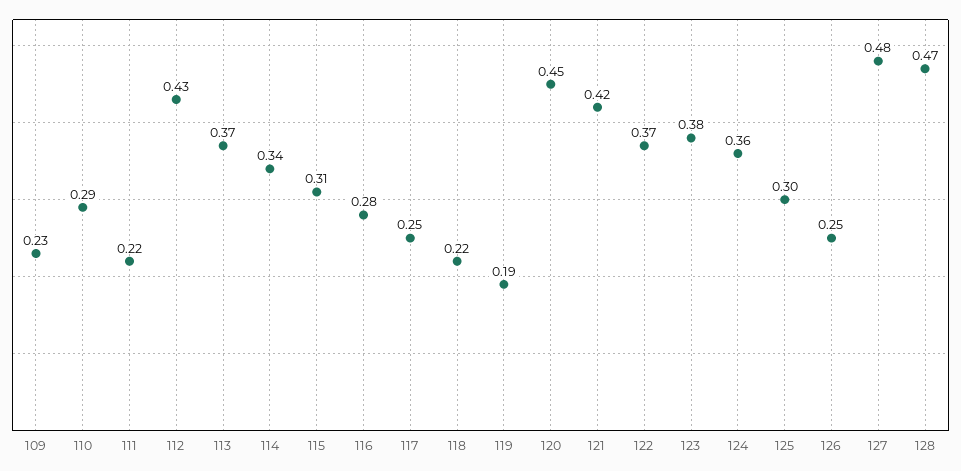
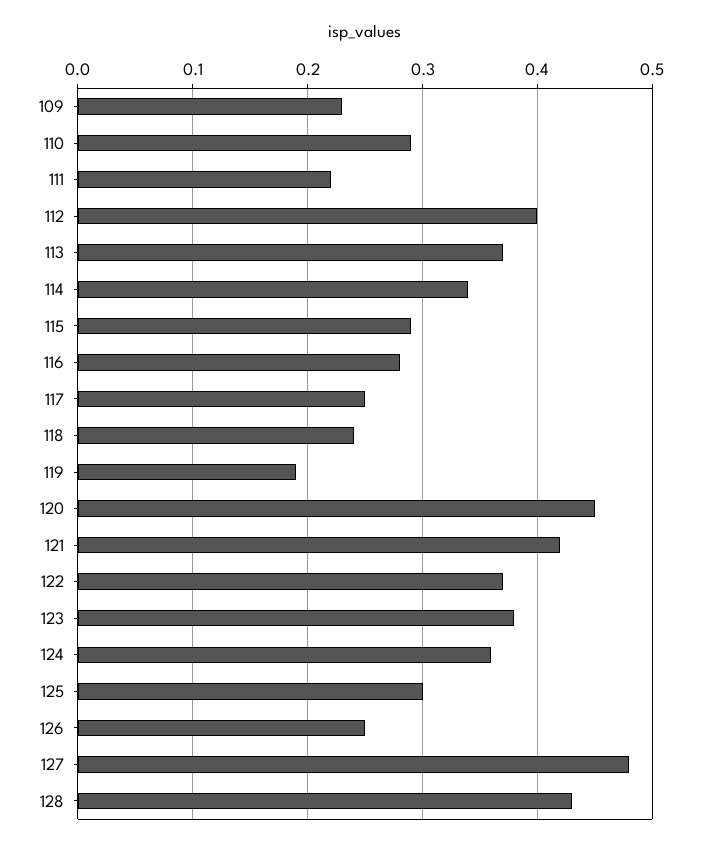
112: 0.43 -> 0.4
115: 0.31 -> 0.29
118: 0.22 -> 0.24
128: 0.47 -> 0.43

